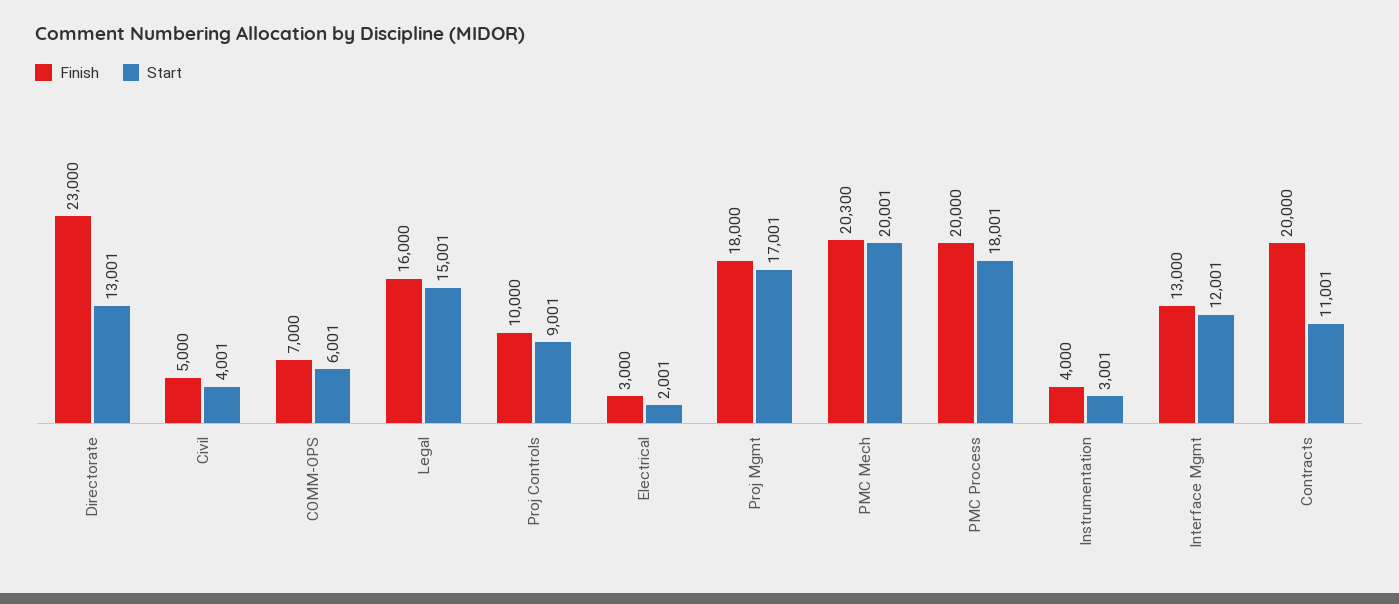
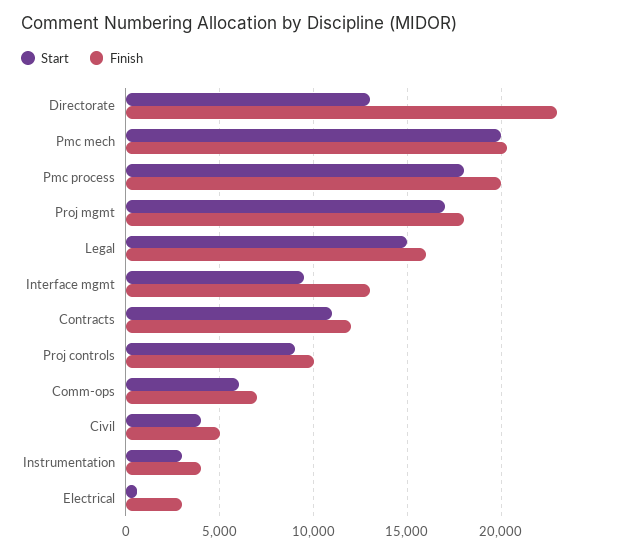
Start, Electrical: 2001 -> 500
Start, Interface Mgmt: 12001 -> 9500
Finish, Contracts: 20000 -> 12000

